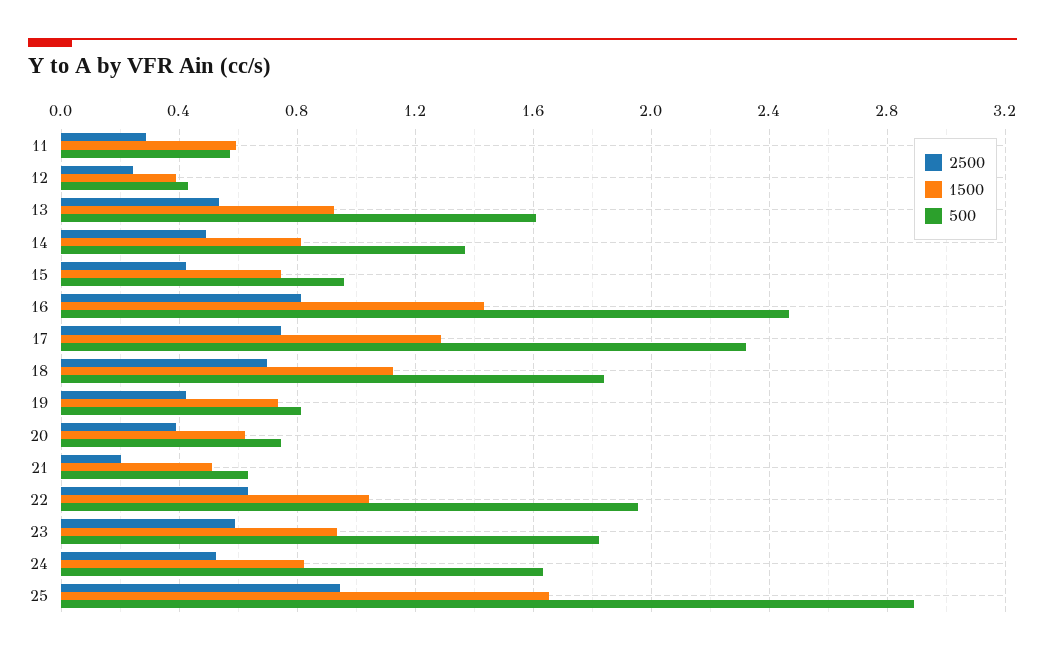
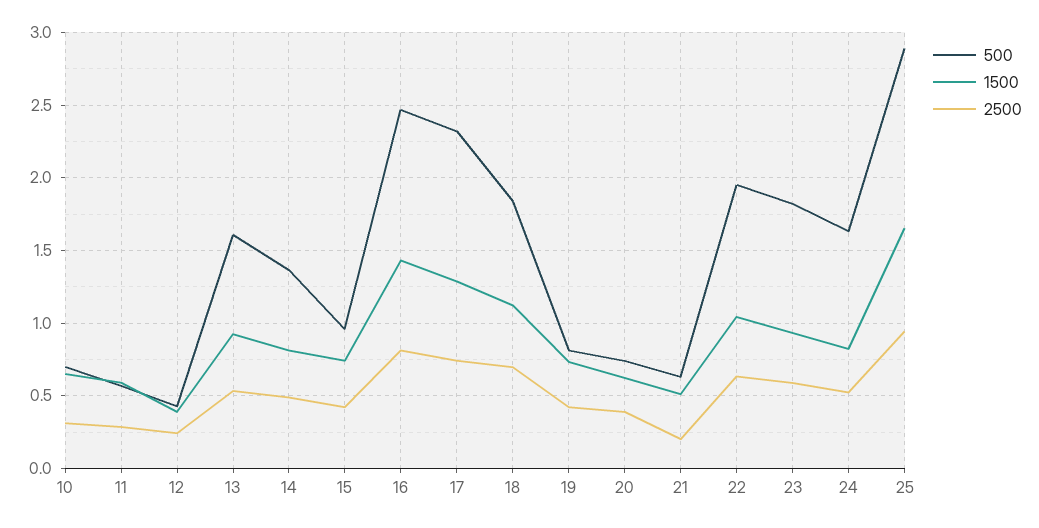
500, 10: none -> 0.7
1500, 10: none -> 0.65
2500, 10: none -> 0.3

